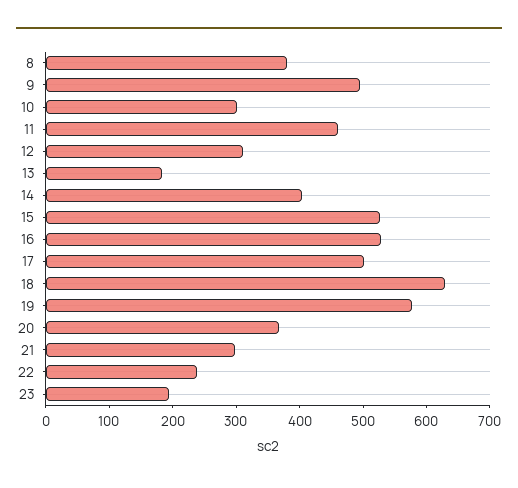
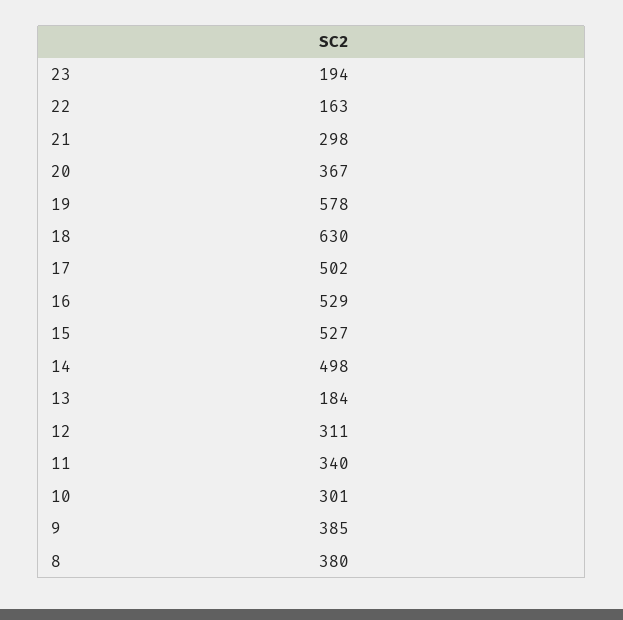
9: 500 -> 385
11: 460 -> 340
14: 400 -> 498
22: 240 -> 163

